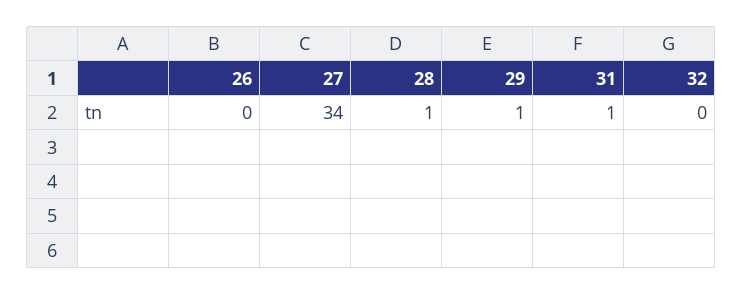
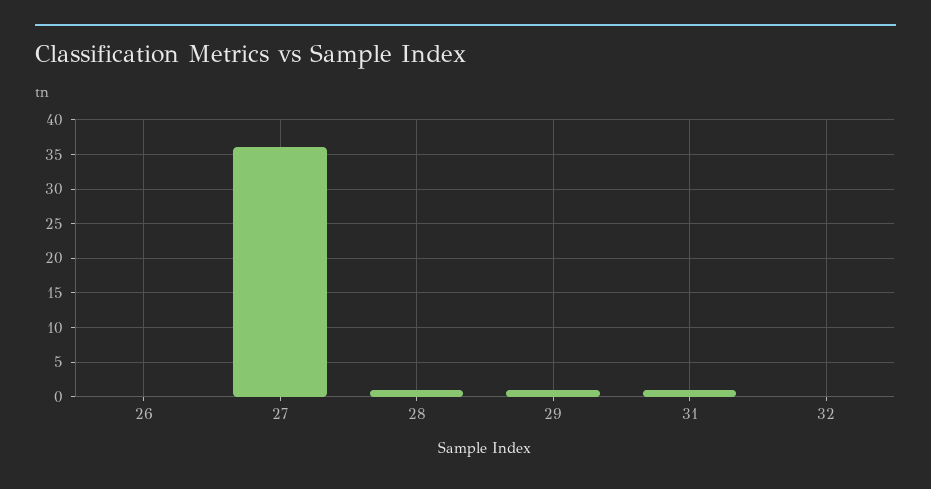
27: 34 -> 36

